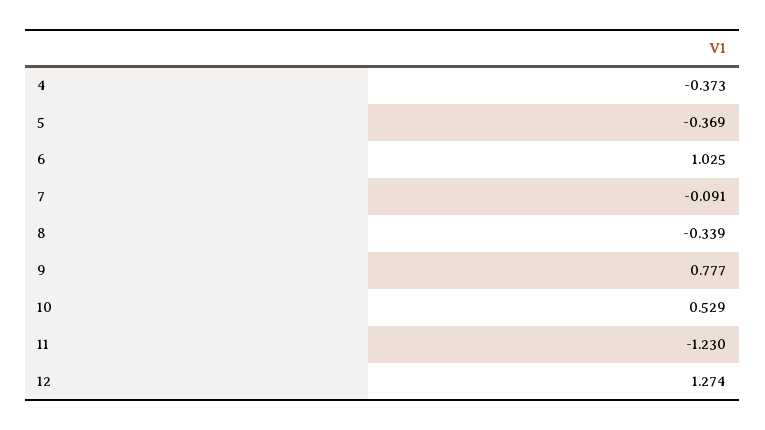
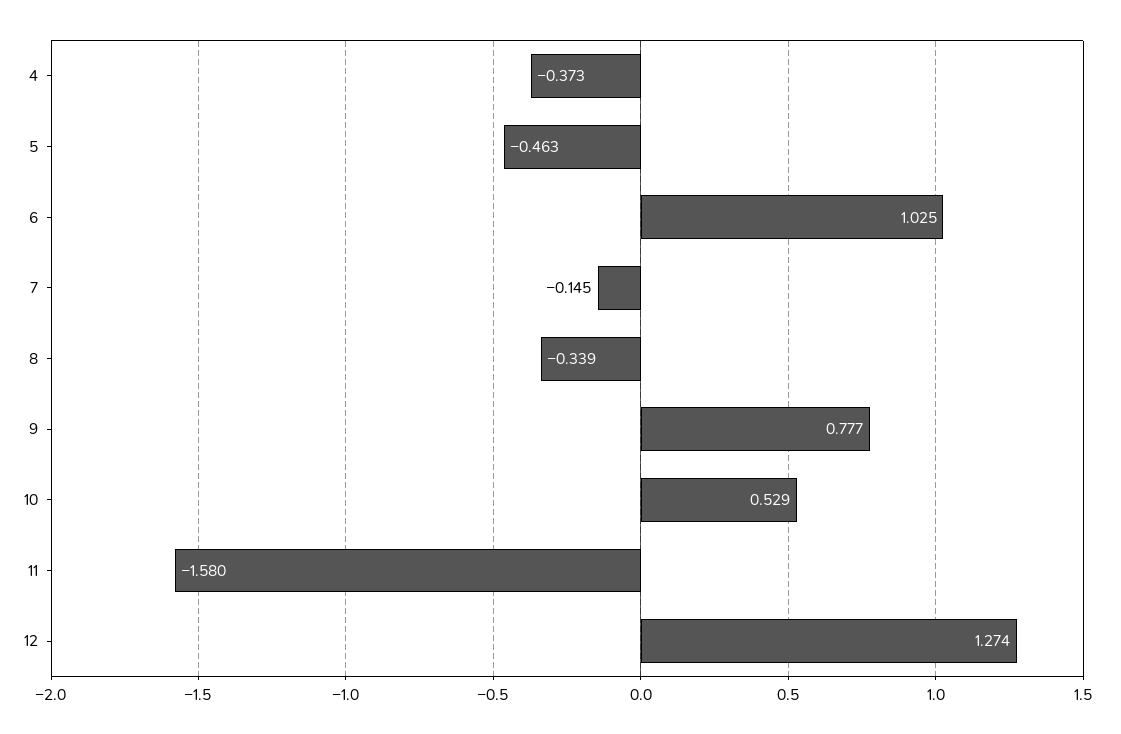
5: -0.369 -> -0.463
7: -0.091 -> -0.145
11: -1.23 -> -1.58

